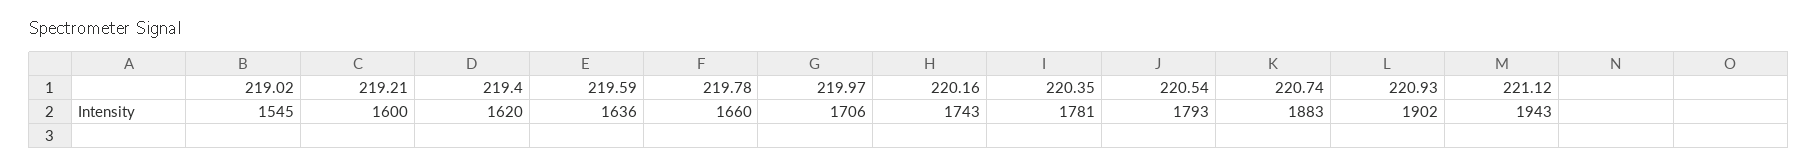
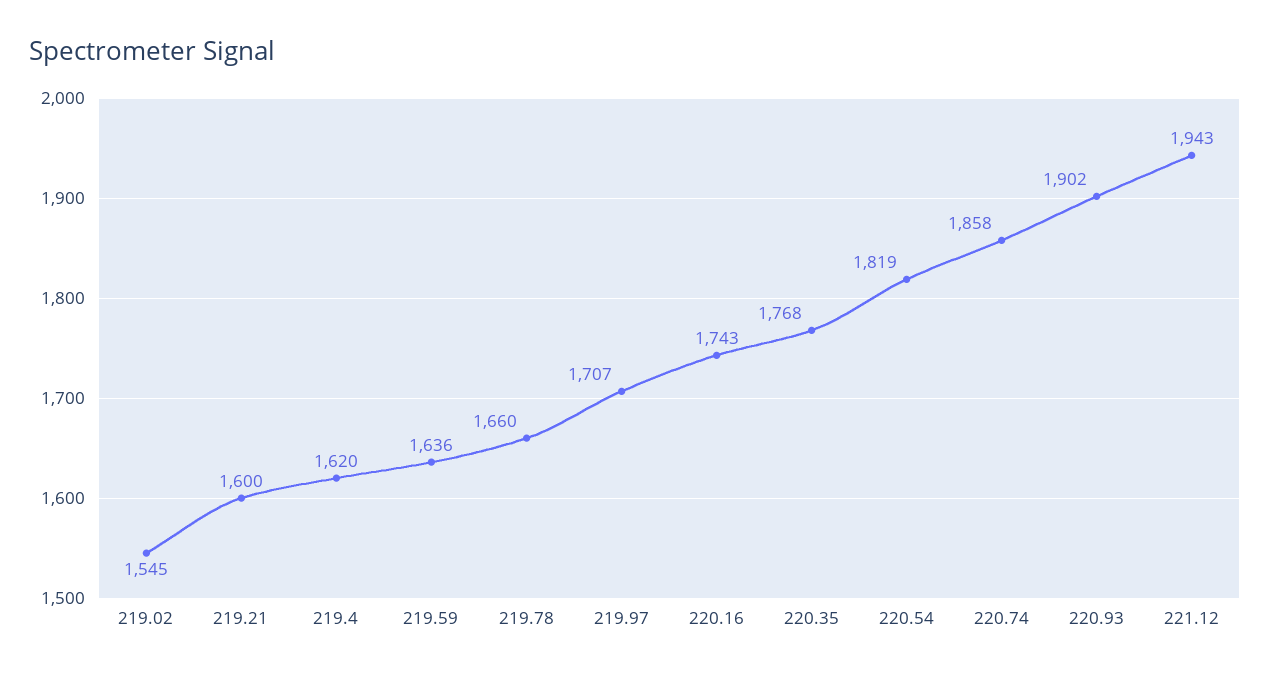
219.97: 1706 -> 1707
220.35: 1781 -> 1768
220.54: 1793 -> 1819
220.74: 1883 -> 1858

